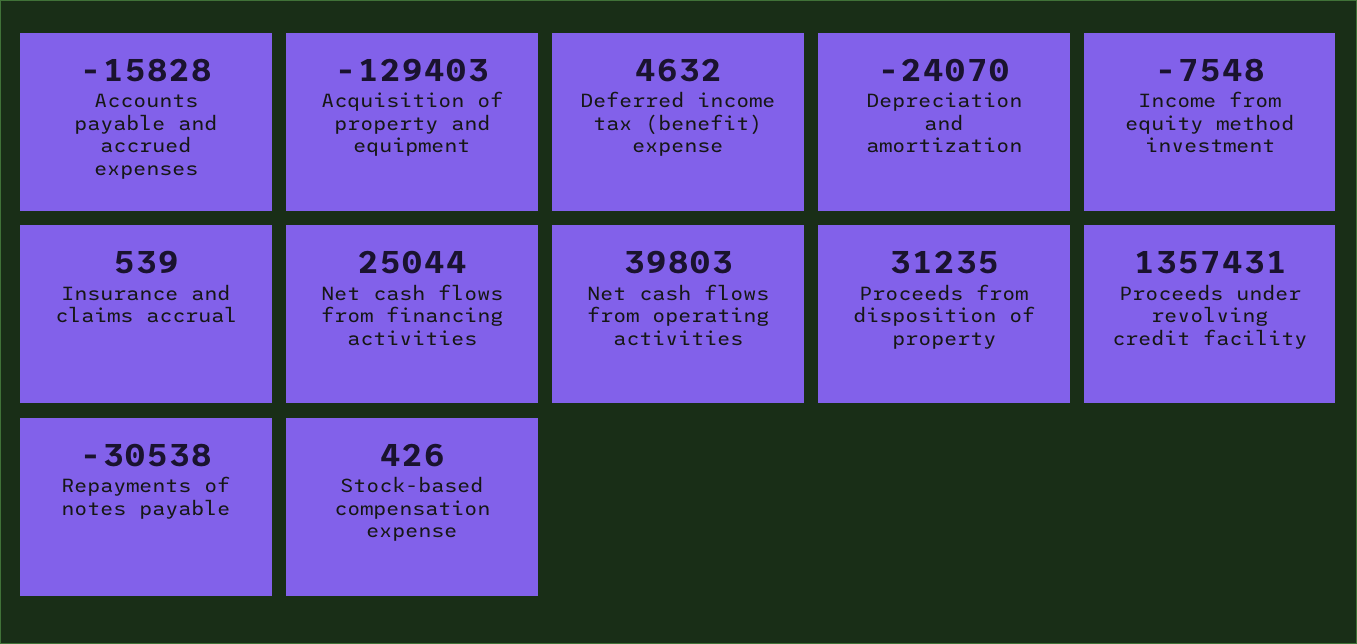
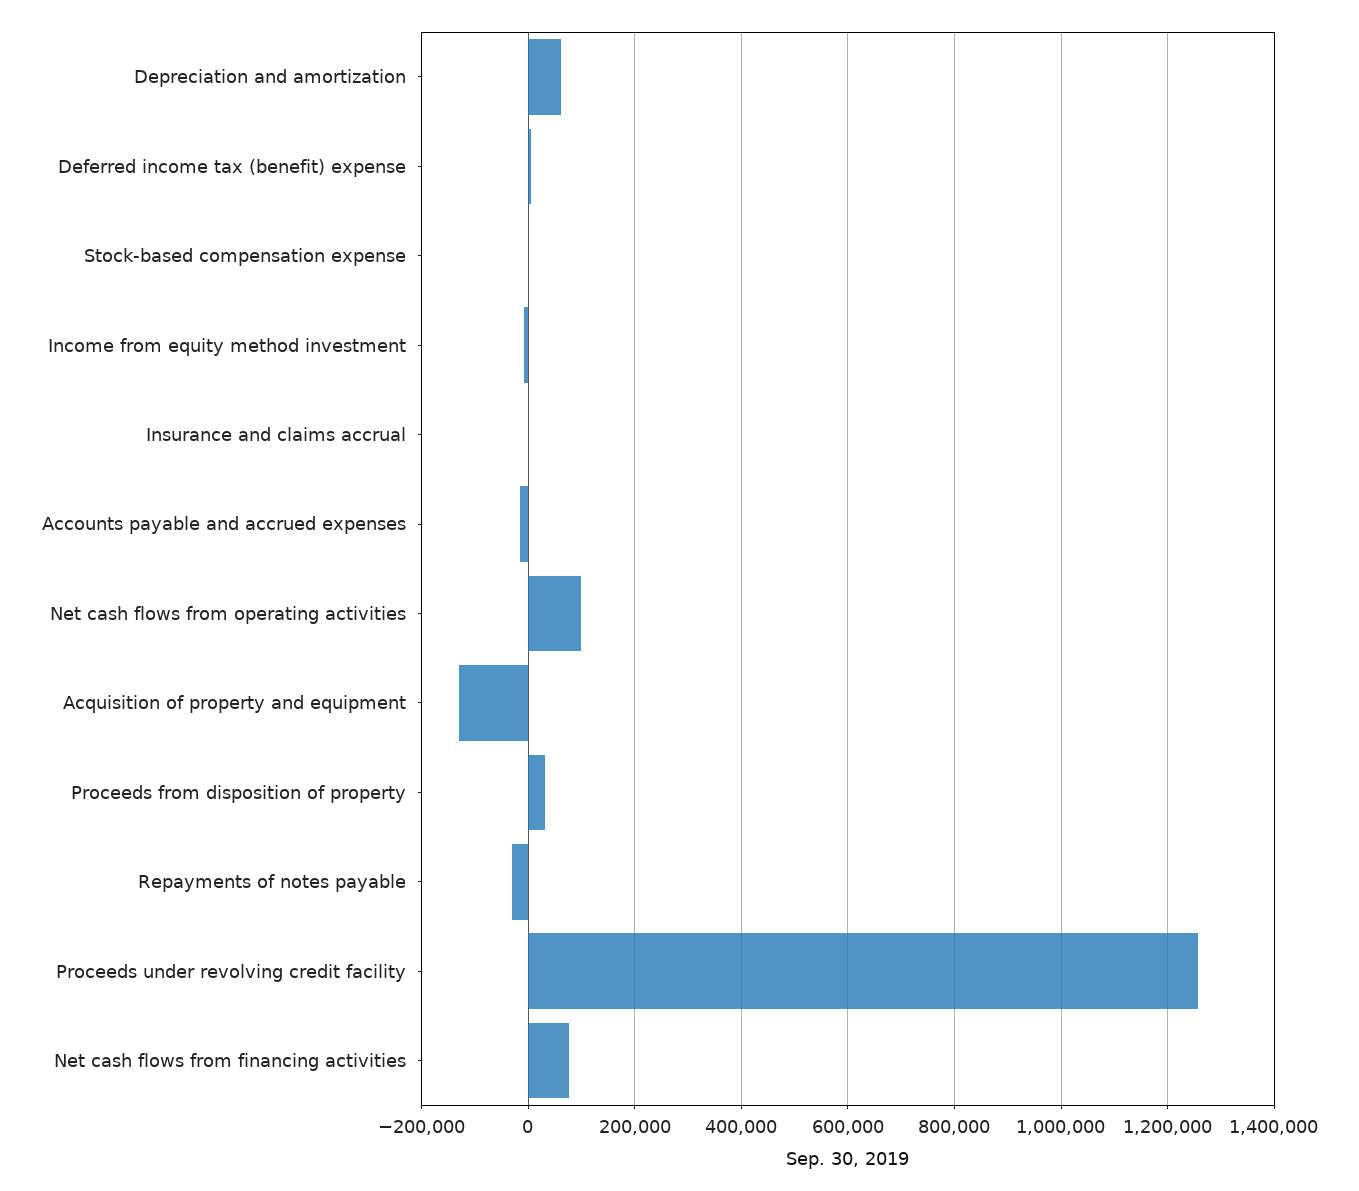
Depreciation and amortization: -24070 -> 60000
Net cash flows from financing activities: 25044 -> 80000
Net cash flows from operating activities: 39803 -> 100000
Proceeds under revolving credit facility: 1357431 -> 1260000

